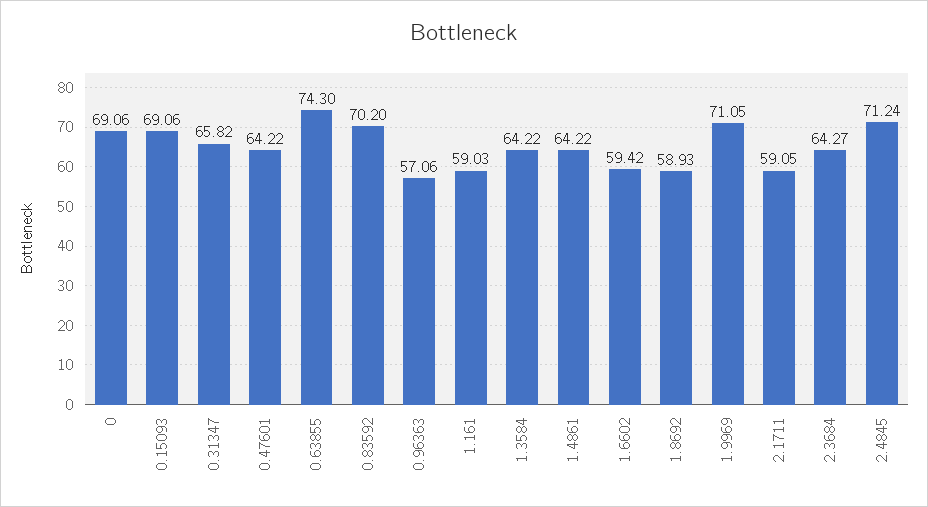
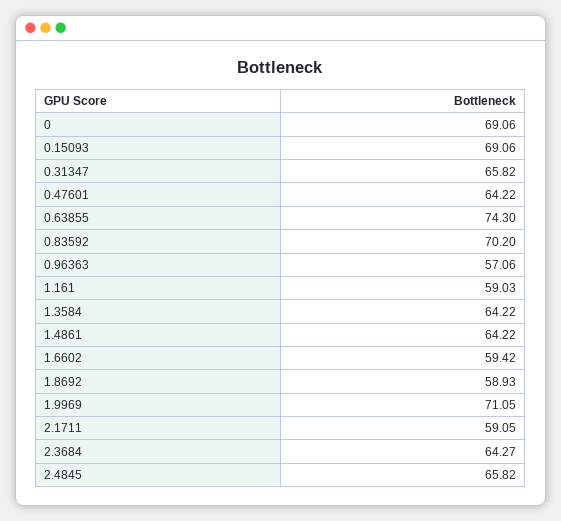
2.4845: 71.24 -> 65.82

